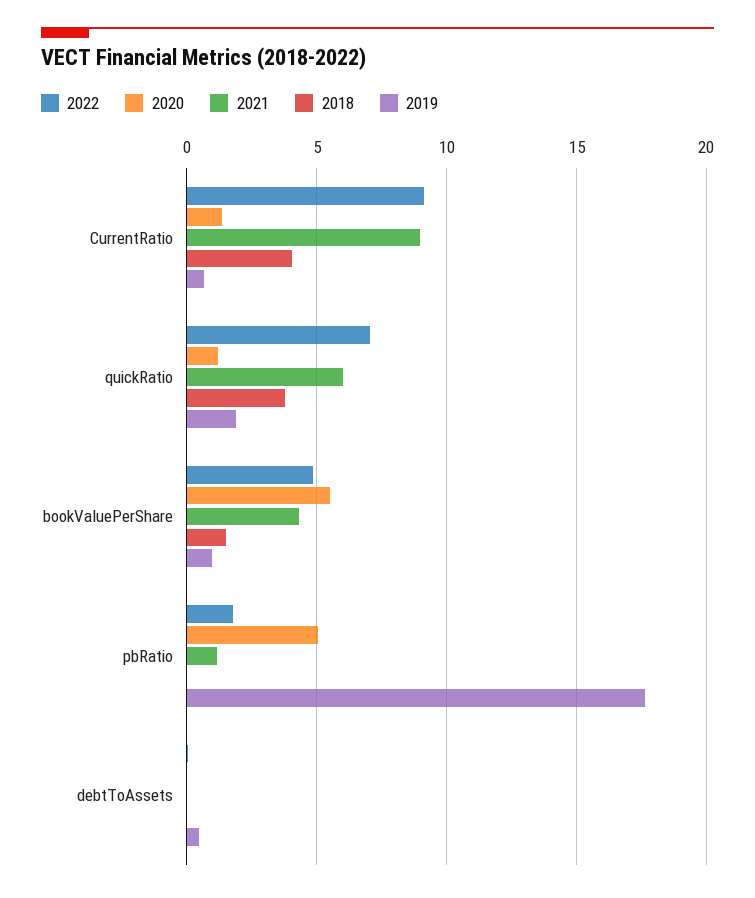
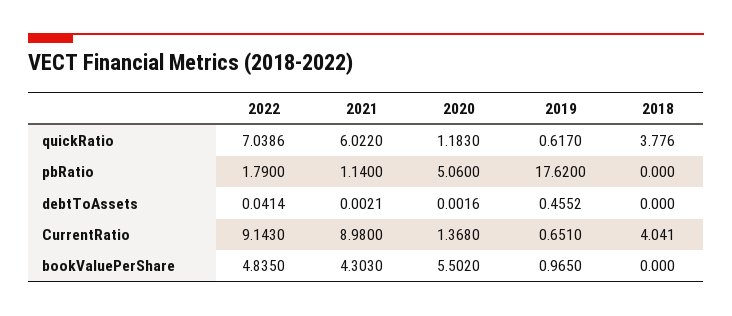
2019, quickRatio: 2 -> 0.617
2018, bookValuePerShare: 1.5 -> 0

